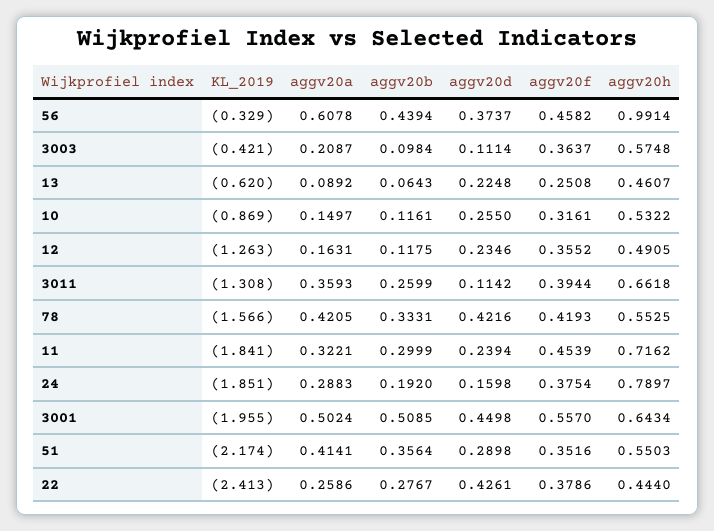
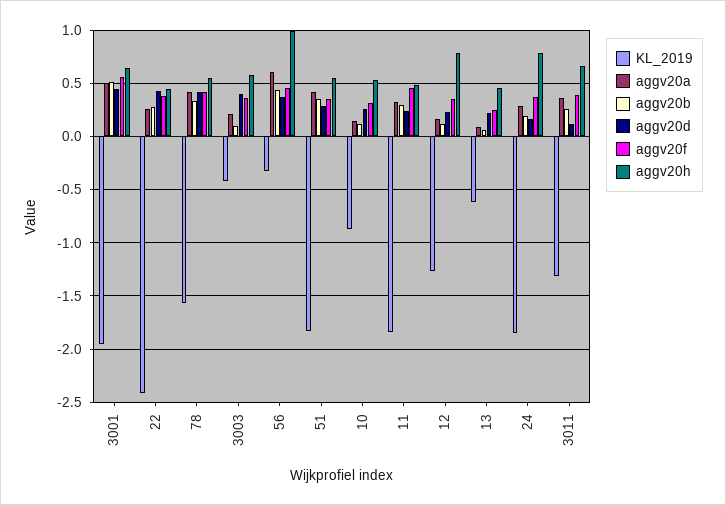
aggv20d, 3003: 0.1114 -> 0.4
aggv20h, 12: 0.4905 -> 0.8
aggv20h, 11: 0.7162 -> 0.5
KL_2019, 51: -2.174 -> -1.8

